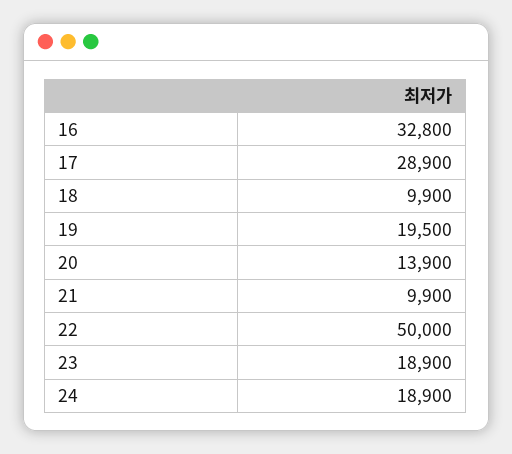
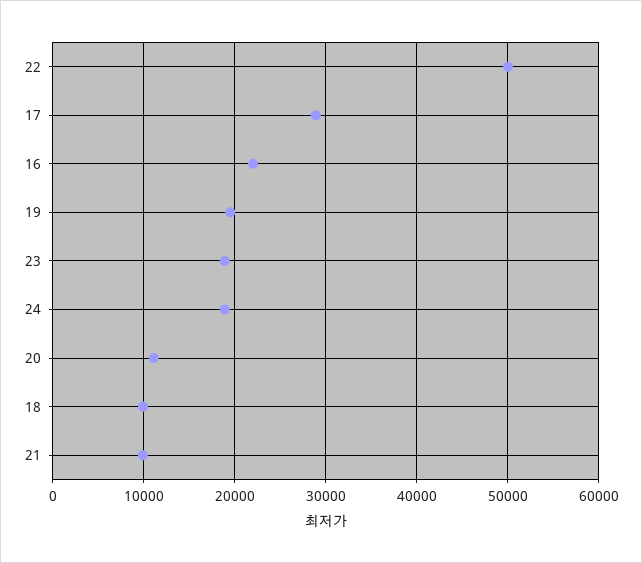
16: 32800 -> 22000
20: 13900 -> 11000

